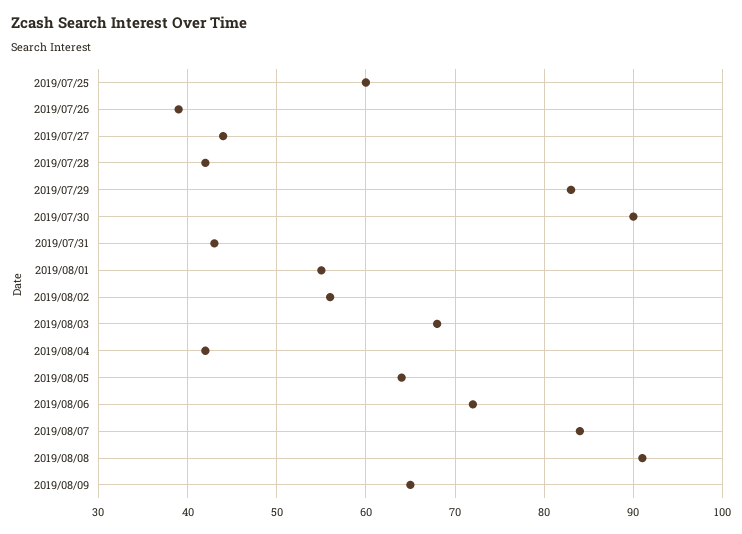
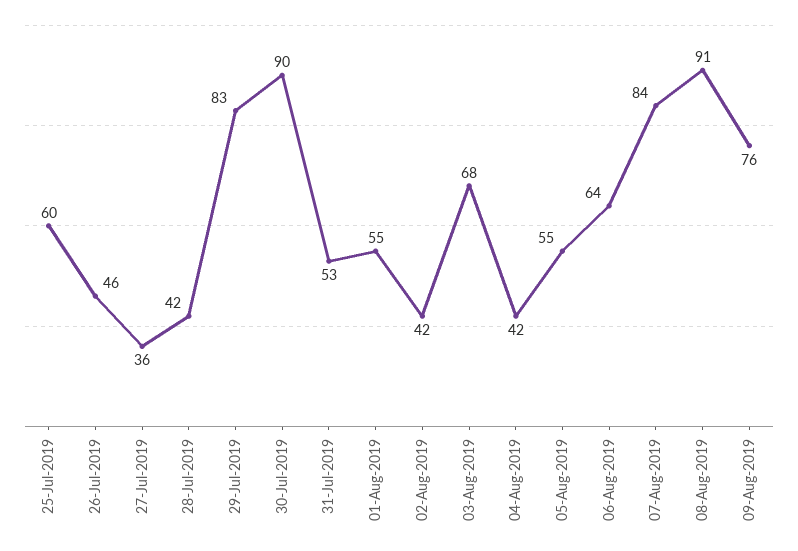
2019/07/26: 39 -> 46
2019/07/27: 44 -> 36
2019/07/31: 43 -> 53
2019/08/02: 56 -> 42
2019/08/05: 64 -> 55
2019/08/06: 72 -> 64
2019/08/09: 65 -> 76

